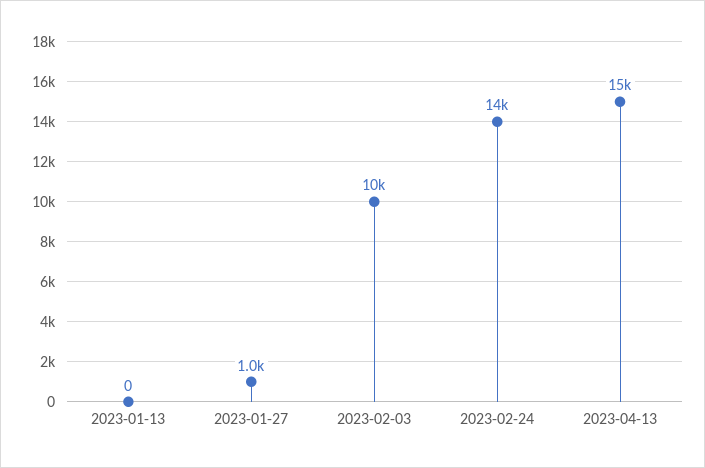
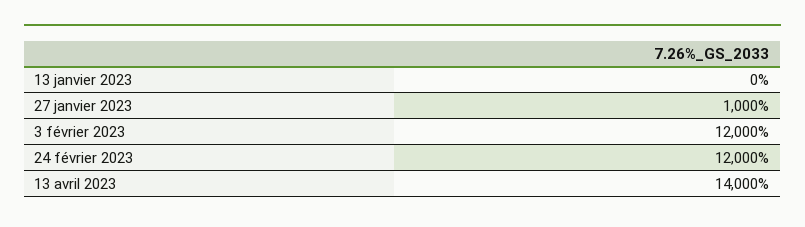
2023-02-03: 10000 -> 12000
2023-02-24: 14000 -> 12000
2023-04-13: 15000 -> 14000

